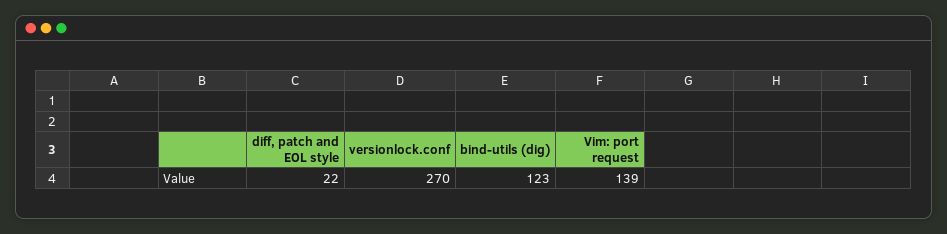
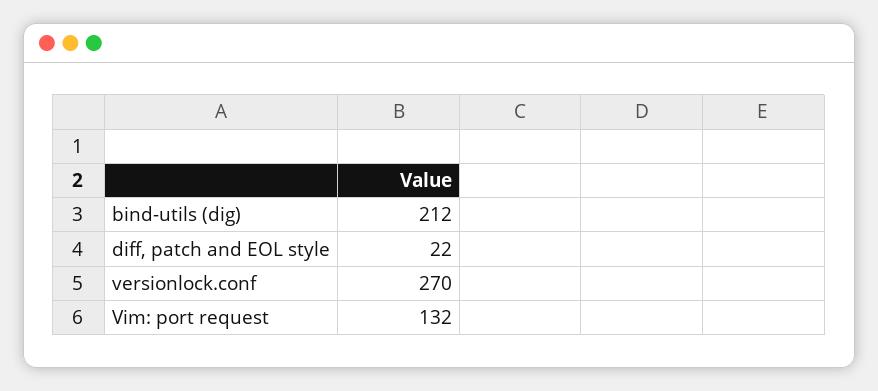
bind-utils (dig): 123 -> 212
Vim: port request: 139 -> 132

